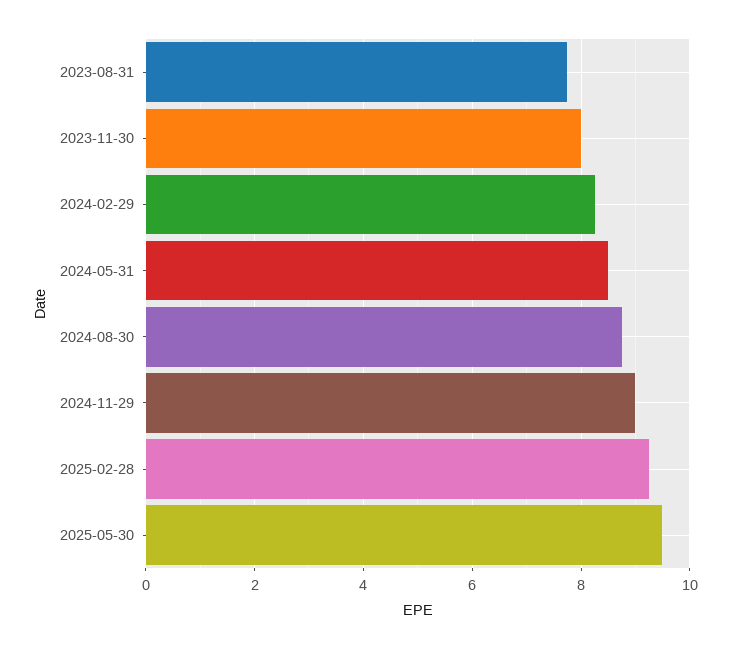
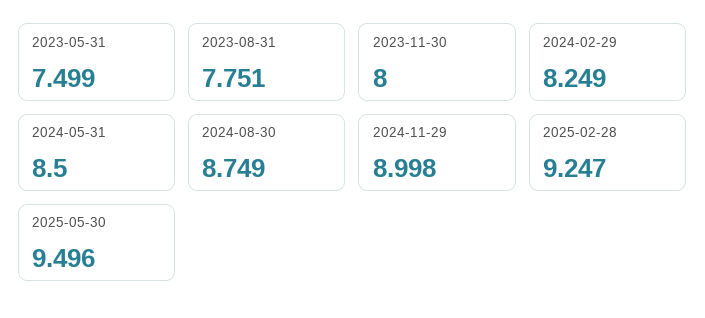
2023-05-31: none -> 7.499

